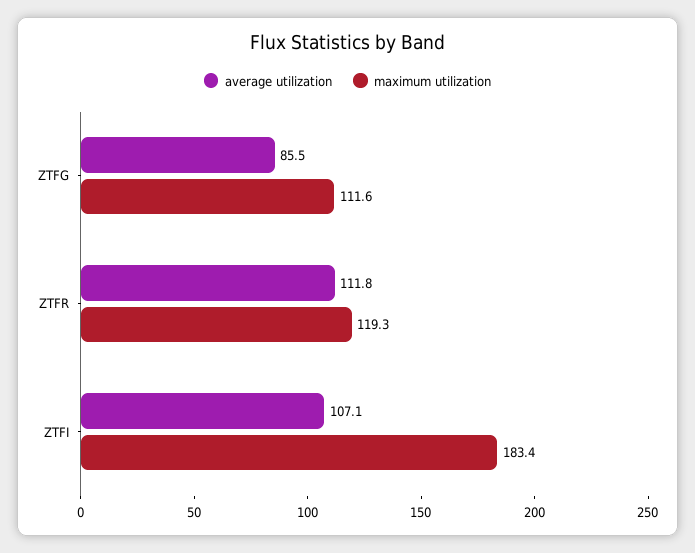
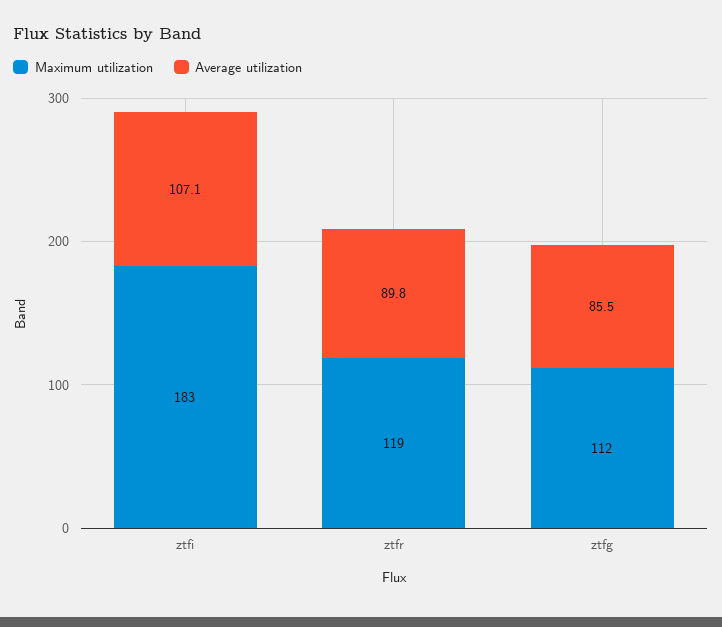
average utilization, ZTFR: 111.8 -> 89.8

